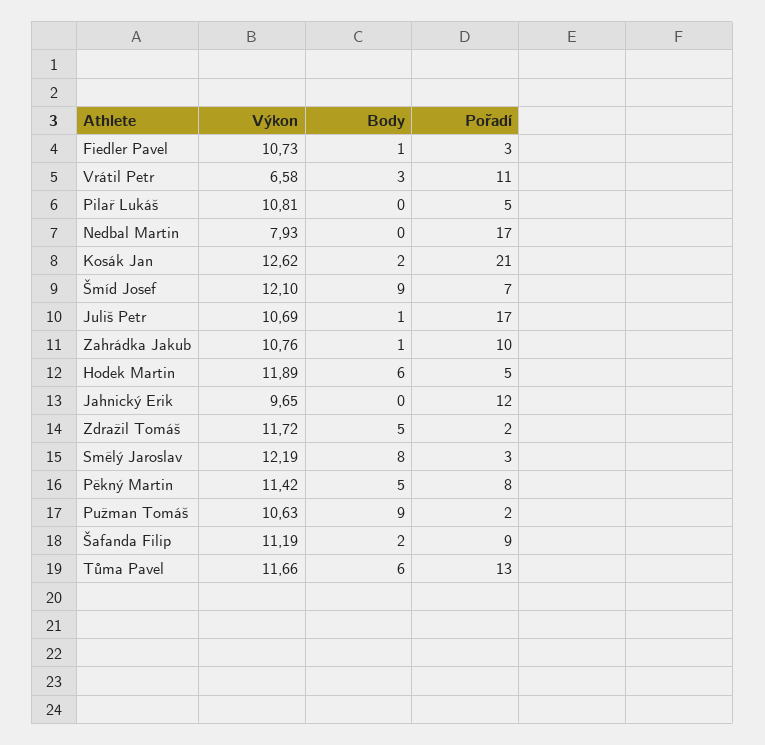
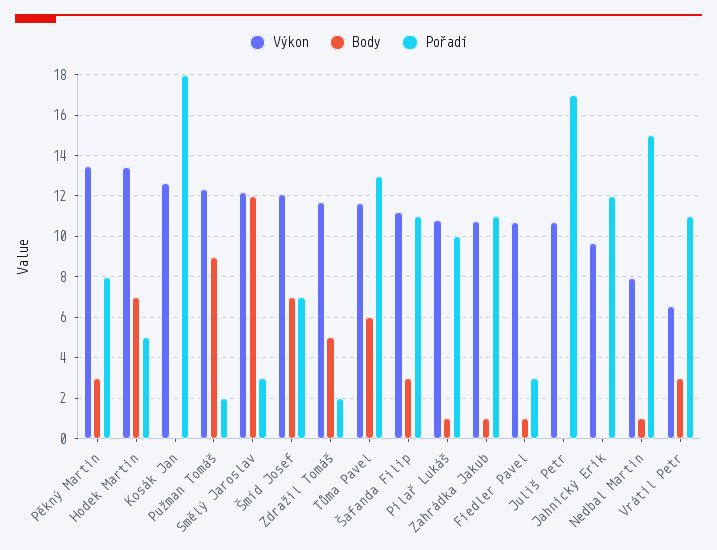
Body, Pilař Lukáš: 0 -> 1
Pořadí, Pilař Lukáš: 5 -> 10
Body, Nedbal Martin: 0 -> 1
Pořadí, Nedbal Martin: 17 -> 15
Body, Kosák Jan: 2 -> 0
Pořadí, Kosák Jan: 21 -> 18
Body, Šmíd Josef: 9 -> 7
Body, Juliš Petr: 1 -> 0
Pořadí, Zahrádka Jakub: 10 -> 11
Výkon, Hodek Martin: 11.89 -> 13.5
Body, Hodek Martin: 6 -> 7
Body, Smělý Jaroslav: 8 -> 12
Výkon, Pěkný Martin: 11.42 -> 13.5
Body, Pěkný Martin: 5 -> 3
Výkon, Pužman Tomáš: 10.63 -> 12.5
Body, Šafanda Filip: 2 -> 3
Pořadí, Šafanda Filip: 9 -> 11

